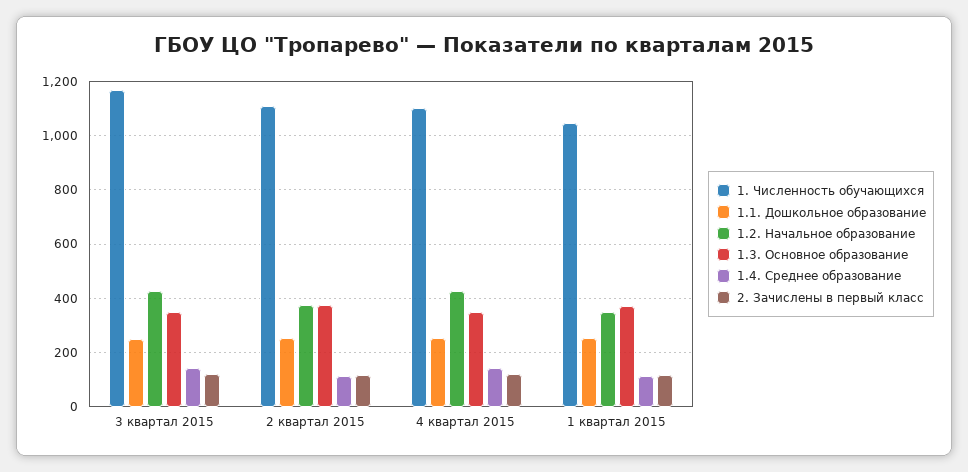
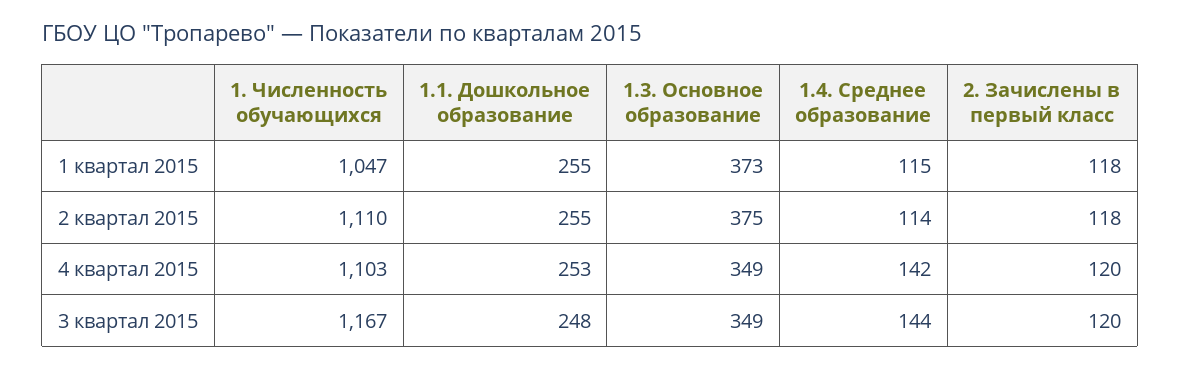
1.2. Начальное образование, 3 квартал 2015: 425 -> none
1.2. Начальное образование, 2 квартал 2015: 375 -> none
1.2. Начальное образование, 4 квартал 2015: 425 -> none
1.2. Начальное образование, 1 квартал 2015: 350 -> none

